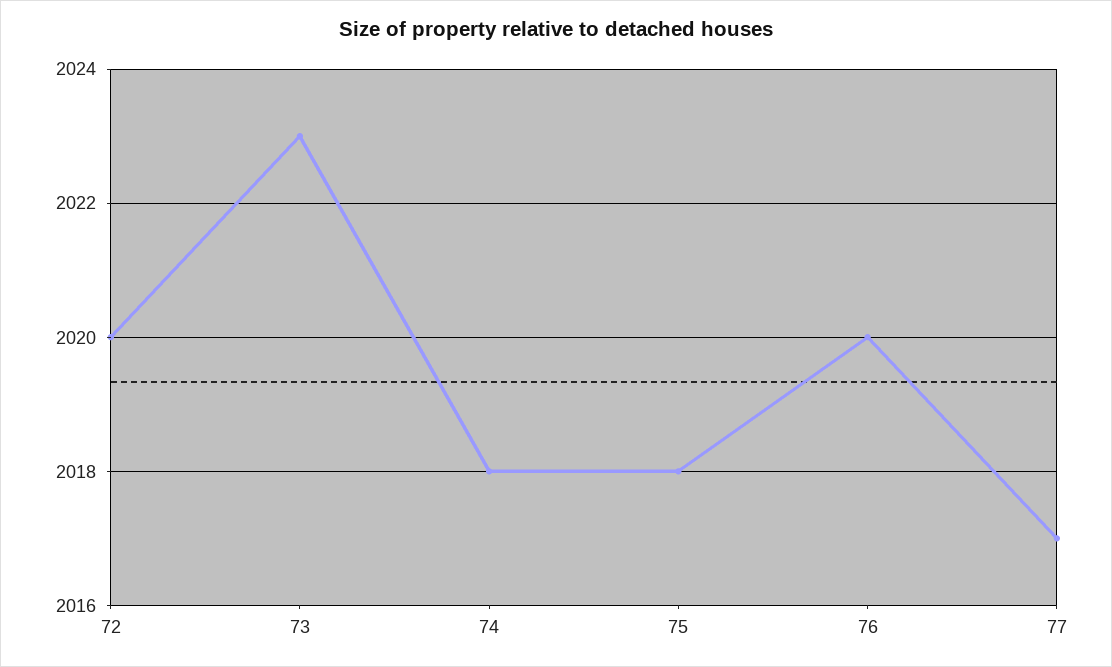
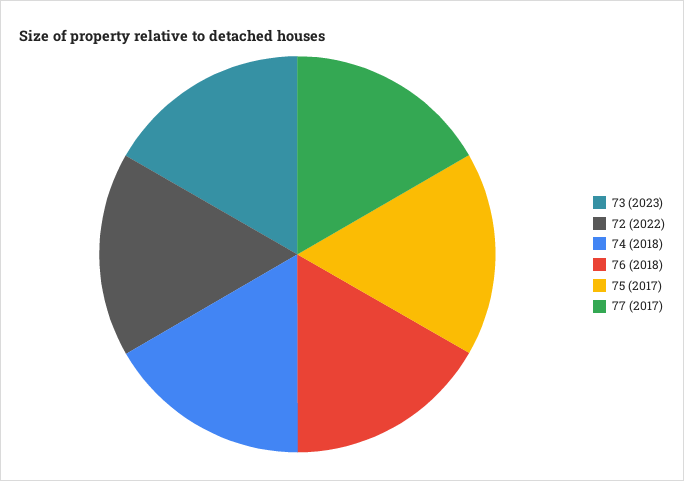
72: 2020 -> 2022
75: 2018 -> 2017
76: 2020 -> 2018

